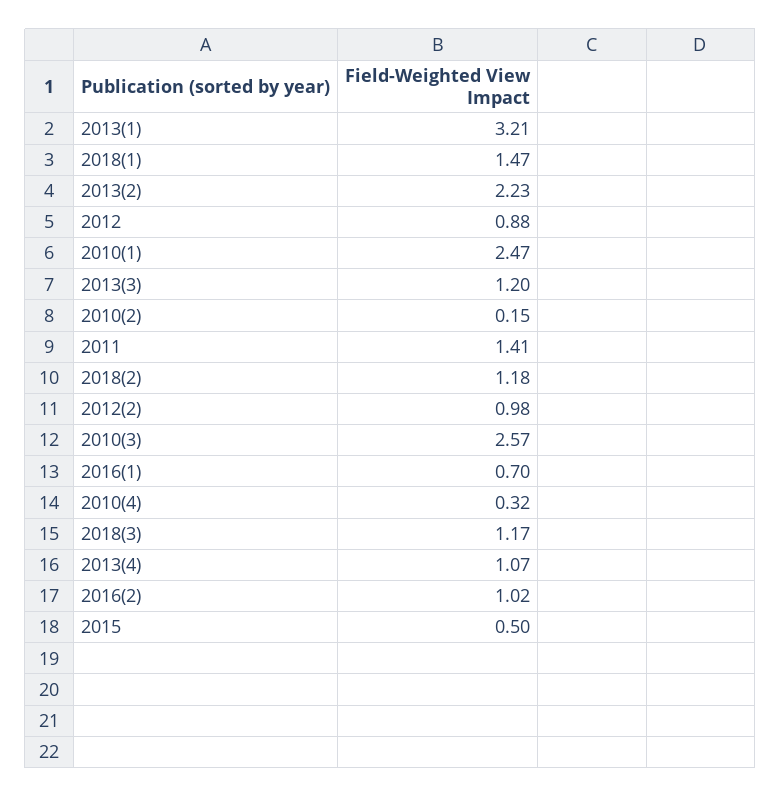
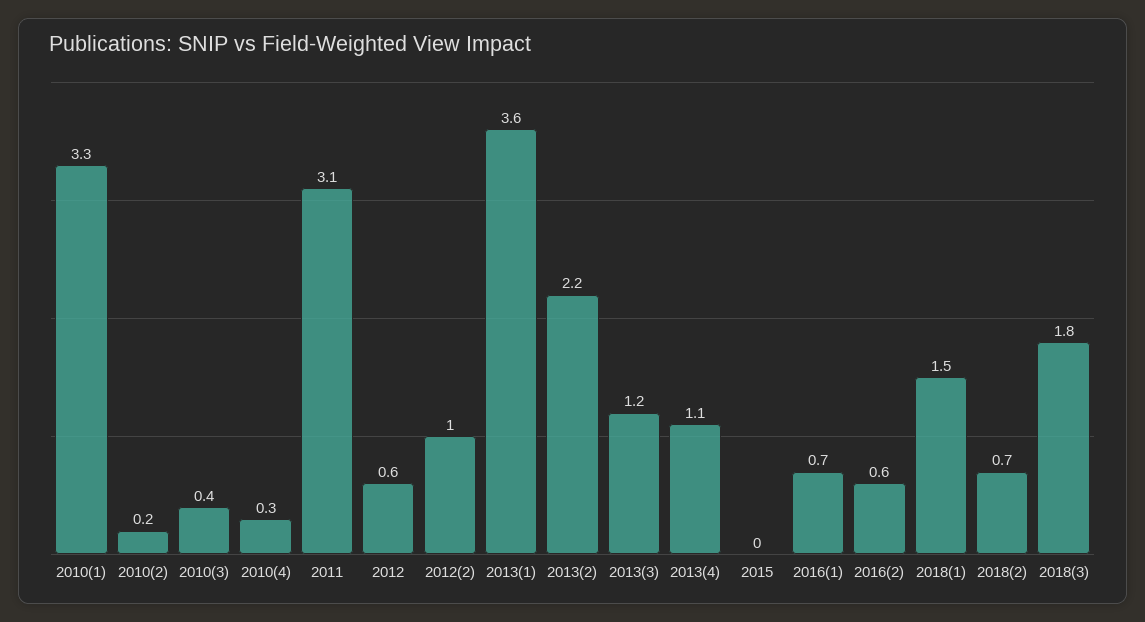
2013(1): 3.21 -> 3.6
2012: 0.88 -> 0.6
2010(1): 2.47 -> 3.3
2011: 1.41 -> 3.1
2018(2): 1.18 -> 0.7
2010(3): 2.57 -> 0.4
2018(3): 1.17 -> 1.8
2016(2): 1.02 -> 0.6
2015: 0.5 -> 0

